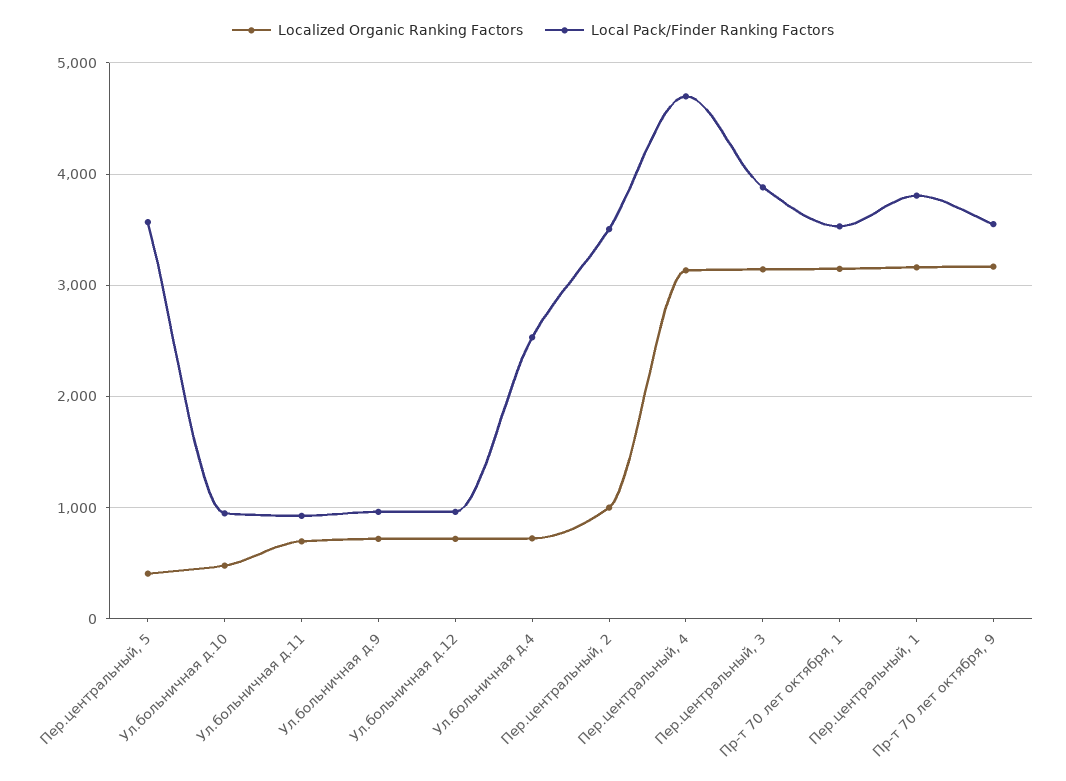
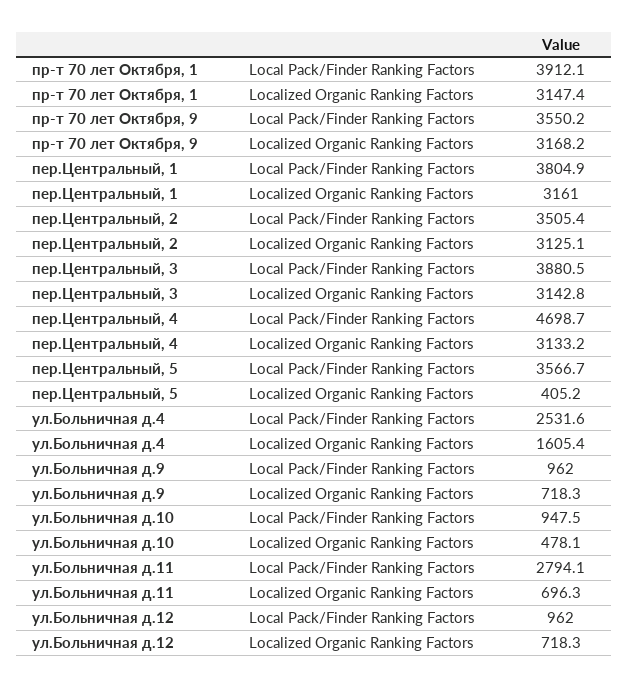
Local Pack/Finder Ranking Factors, Ул.больничная д.11: 900 -> 2794.1
Localized Organic Ranking Factors, Ул.больничная д.4: 700 -> 1605.4
Localized Organic Ranking Factors, Пер.центральный, 2: 1000 -> 3125.1
Local Pack/Finder Ranking Factors, Пр-т 70 лет октября, 1: 3500 -> 3912.1

